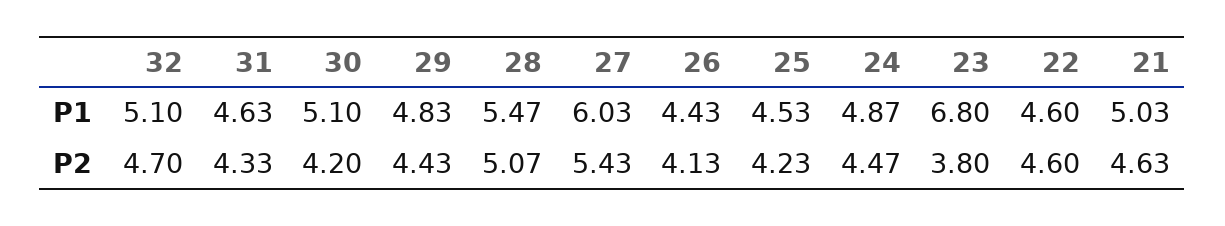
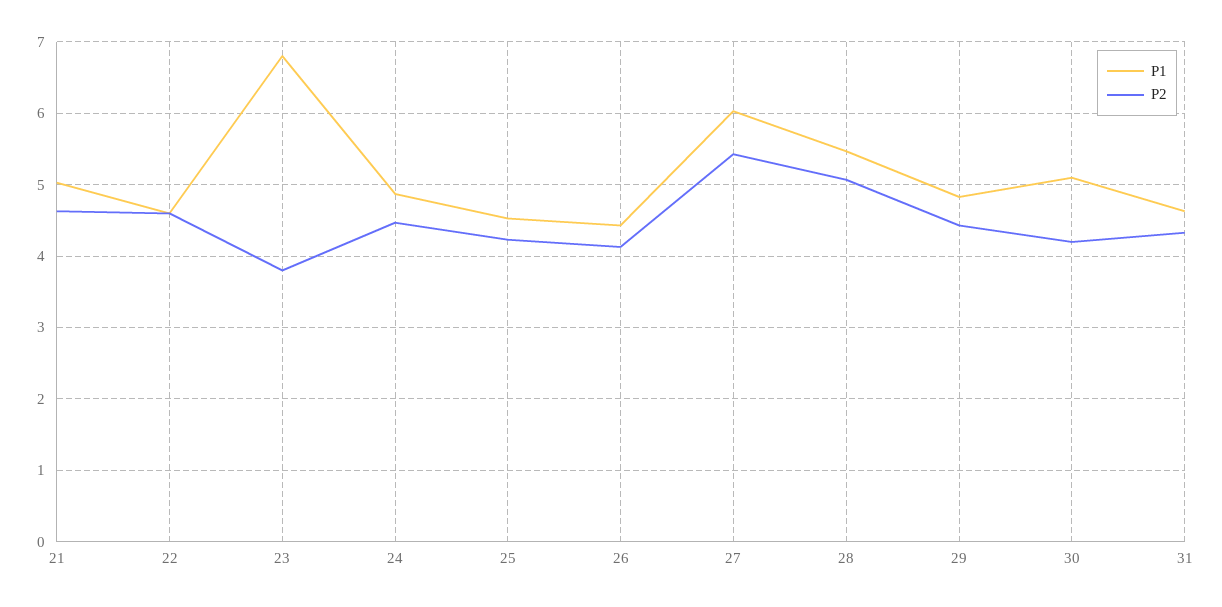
P1, 32: 5.1 -> none
P2, 32: 4.7 -> none

